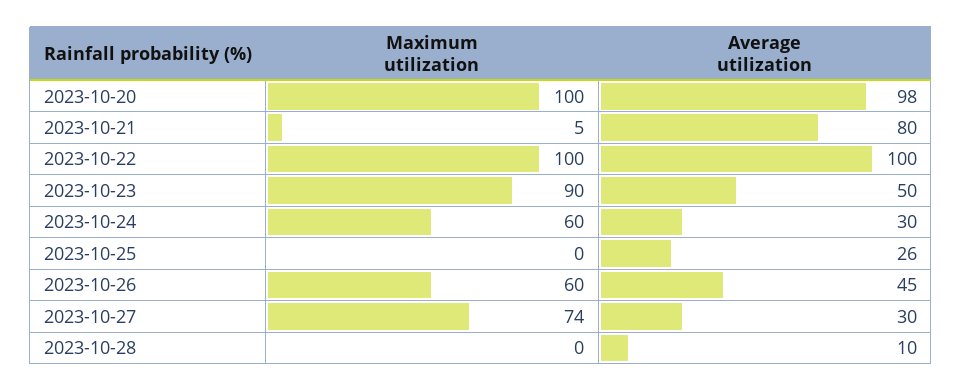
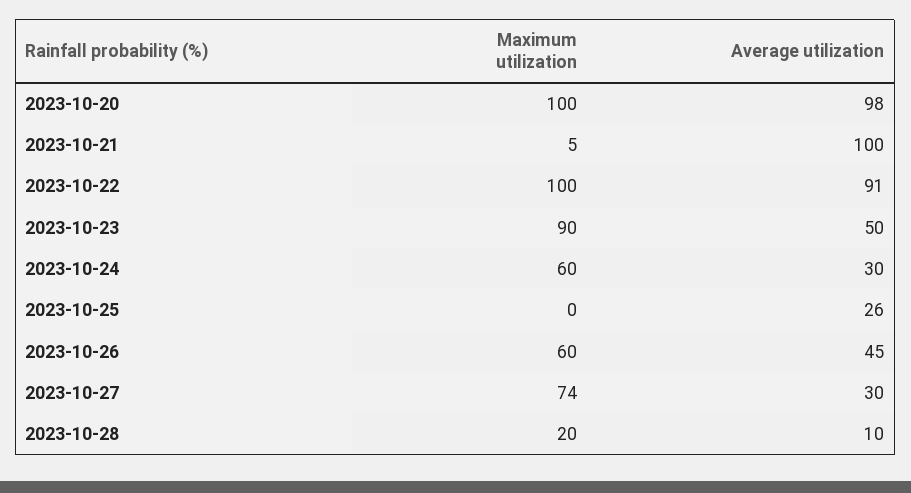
Average utilization, 2023-10-21: 80 -> 100
Average utilization, 2023-10-22: 100 -> 91
Maximum utilization, 2023-10-28: 0 -> 20

